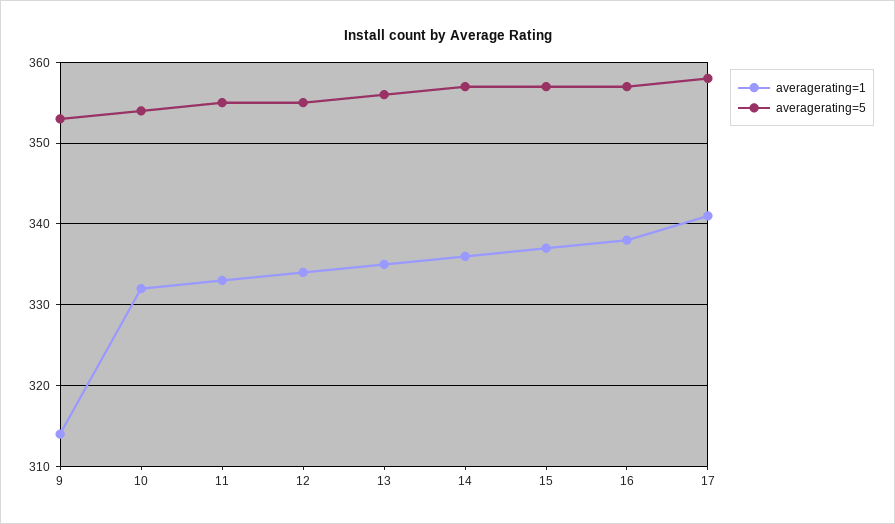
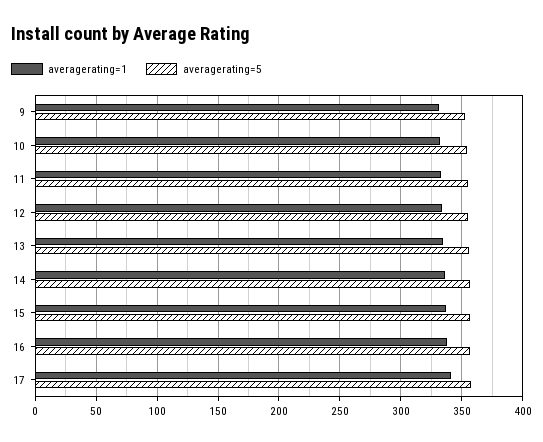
averagerating=1, 9: 314 -> 330

